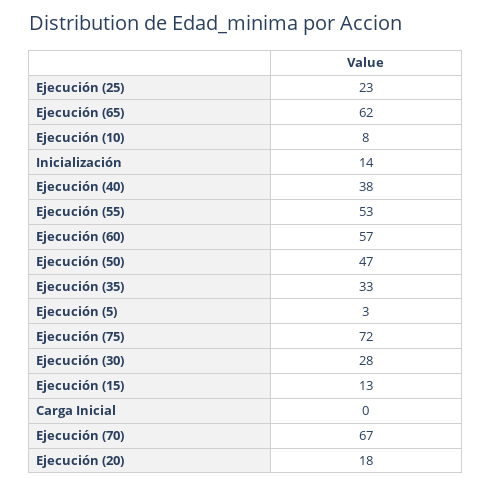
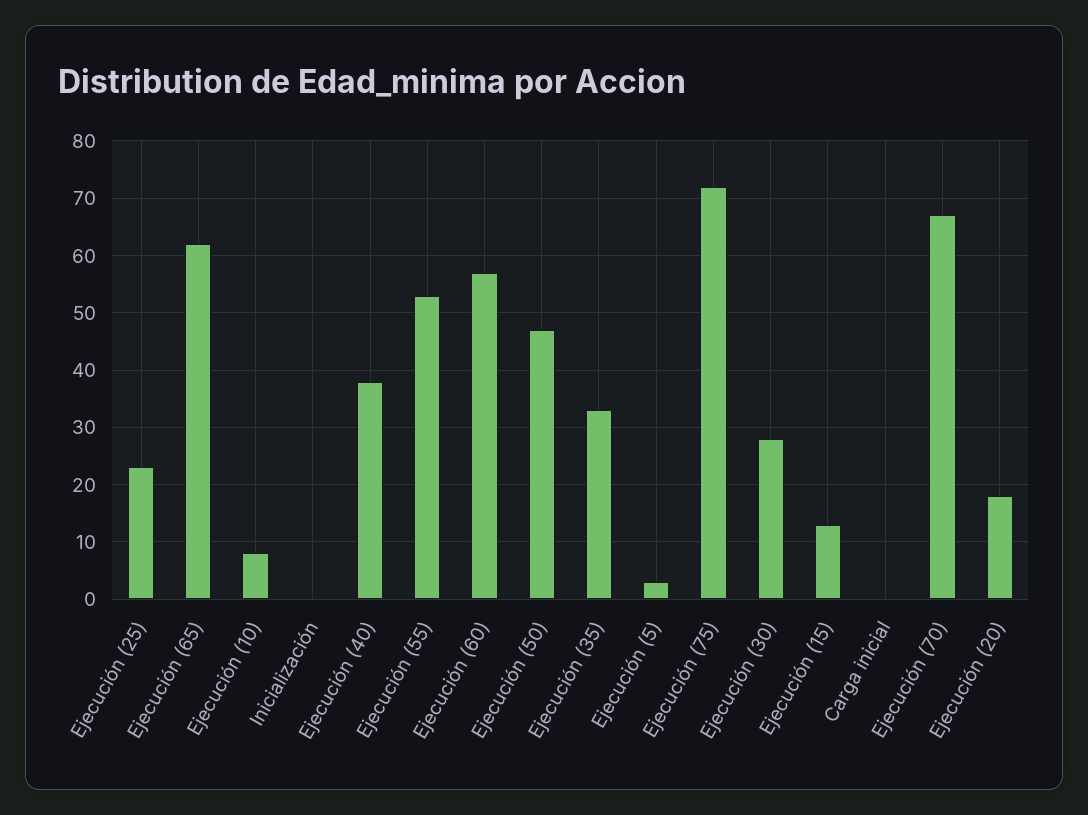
Inicialización: 14 -> 0

